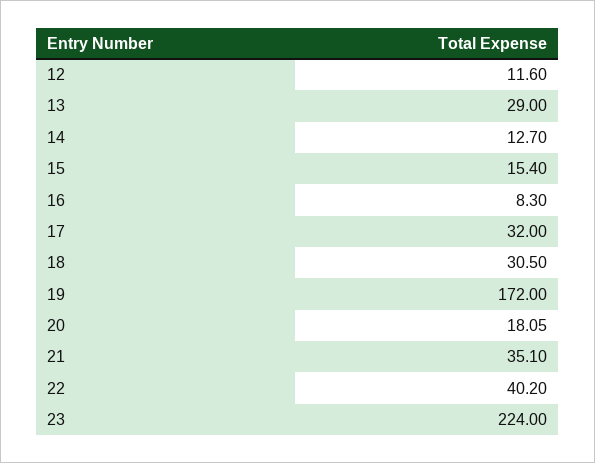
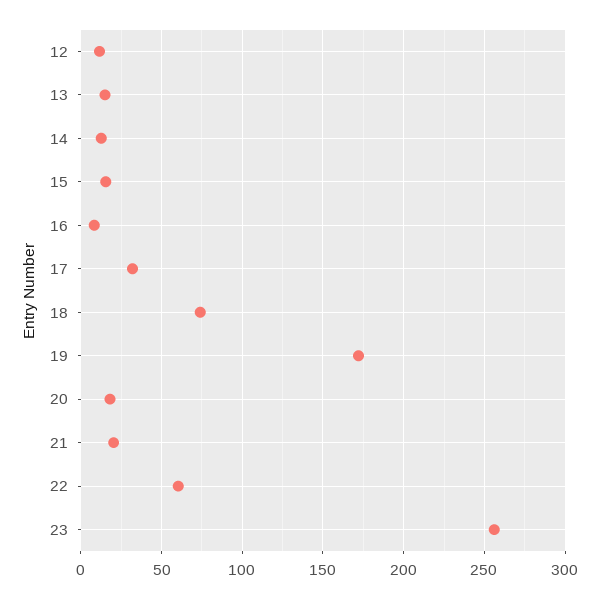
13: 29 -> 15
18: 30.5 -> 75
21: 35.1 -> 20
22: 40.2 -> 60
23: 224 -> 255

